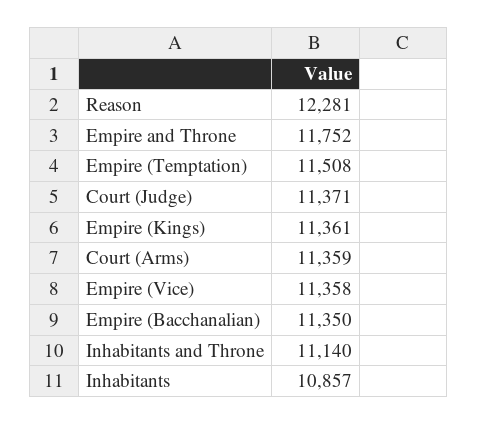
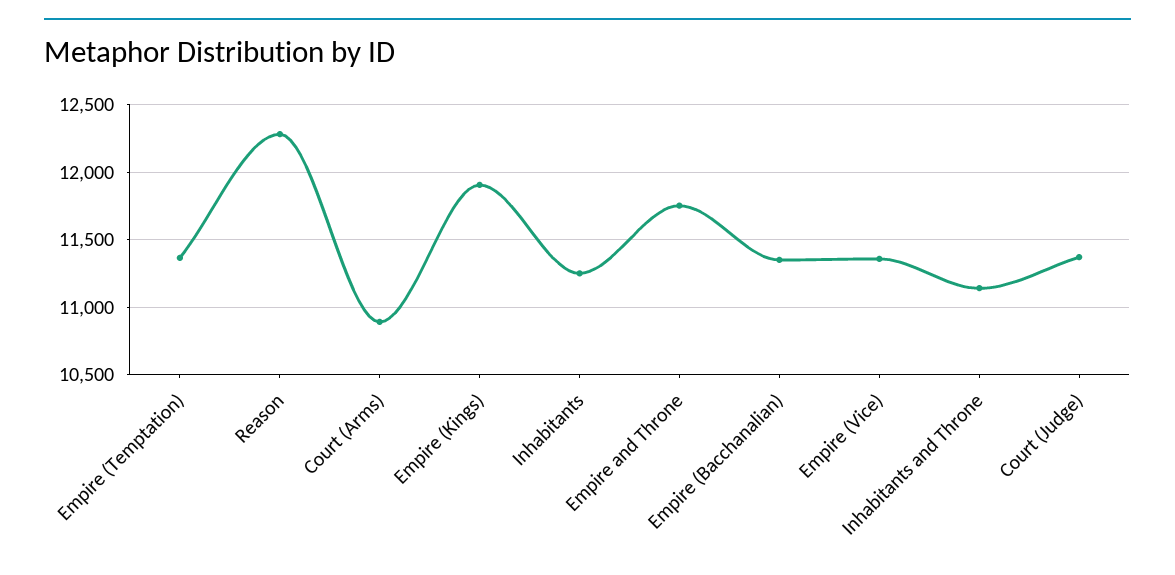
Empire (Temptation): 11508 -> 11350
Empire (Kings): 11361 -> 11900
Court (Arms): 11359 -> 10900
Inhabitants: 10857 -> 11250

